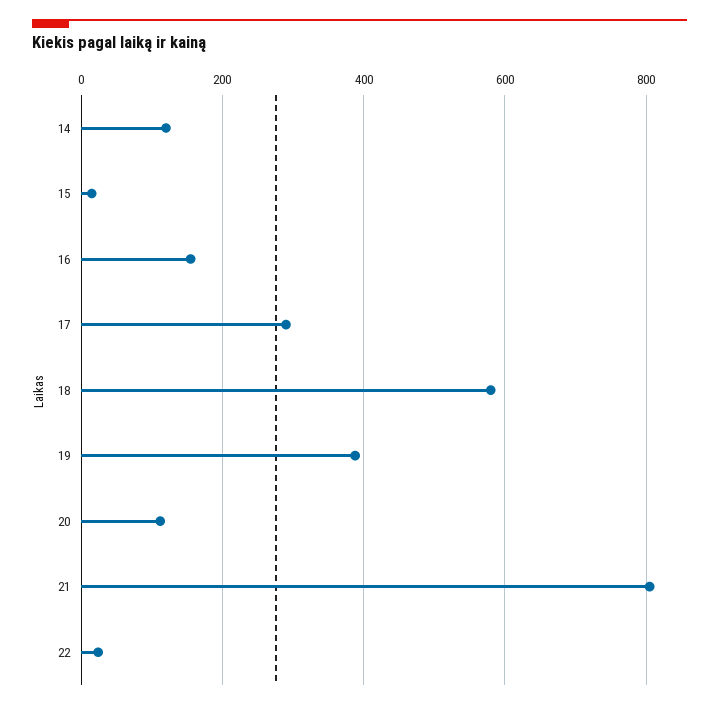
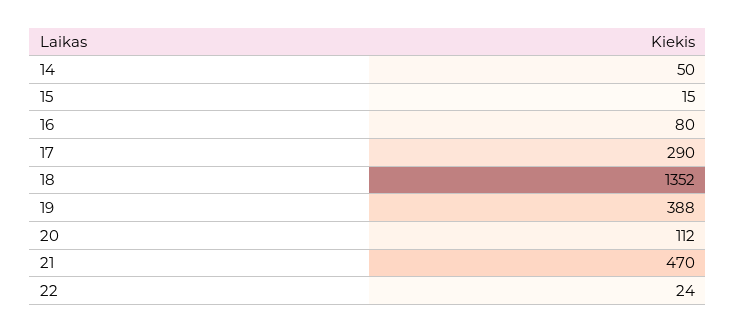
14: 120 -> 50
16: 160 -> 80
18: 580 -> 1352
21: 800 -> 470

